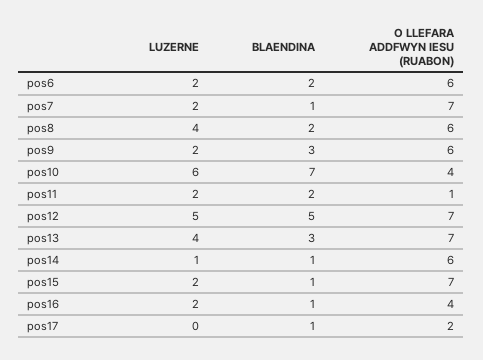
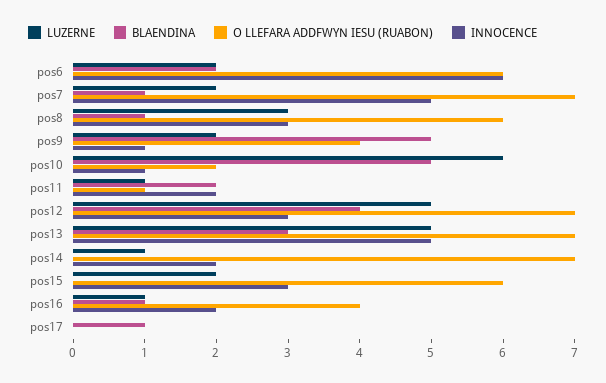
LUZERNE, pos8: 4 -> 3
BLAENDINA, pos8: 2 -> 1
BLAENDINA, pos9: 3 -> 5
O LLEFARA ADDFWYN IESU (RUABON), pos9: 6 -> 4
BLAENDINA, pos10: 7 -> 5
O LLEFARA ADDFWYN IESU (RUABON), pos10: 4 -> 2
LUZERNE, pos11: 2 -> 1
BLAENDINA, pos12: 5 -> 4
LUZERNE, pos13: 4 -> 5
BLAENDINA, pos14: 1 -> 0
O LLEFARA ADDFWYN IESU (RUABON), pos14: 6 -> 7
BLAENDINA, pos15: 1 -> 0
O LLEFARA ADDFWYN IESU (RUABON), pos15: 7 -> 6
LUZERNE, pos16: 2 -> 1
O LLEFARA ADDFWYN IESU (RUABON), pos17: 2 -> 0
INNOCENCE, pos6: none -> 6
INNOCENCE, pos7: none -> 5
INNOCENCE, pos8: none -> 3
INNOCENCE, pos9: none -> 1
INNOCENCE, pos10: none -> 1
INNOCENCE, pos11: none -> 2
INNOCENCE, pos12: none -> 3
INNOCENCE, pos13: none -> 5
INNOCENCE, pos14: none -> 2
INNOCENCE, pos15: none -> 3
INNOCENCE, pos16: none -> 2
INNOCENCE, pos17: none -> 0

